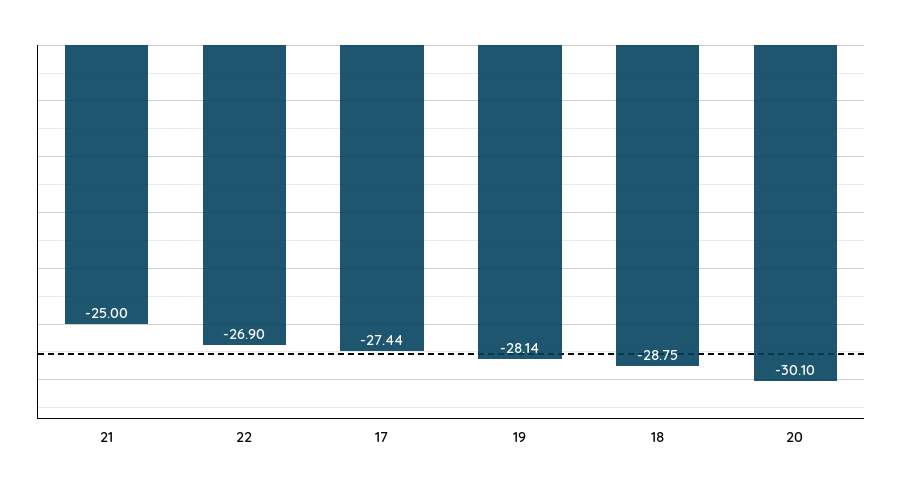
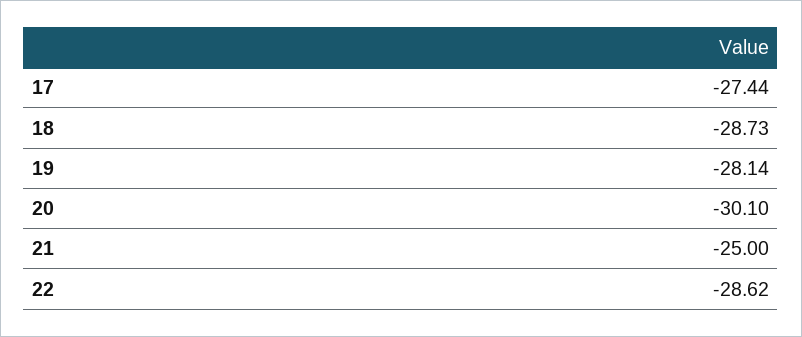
22: -26.9 -> -28.62
18: -28.75 -> -28.73

